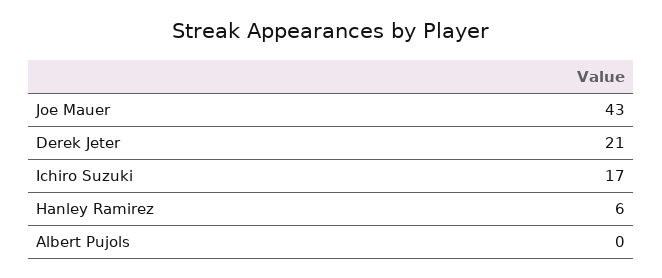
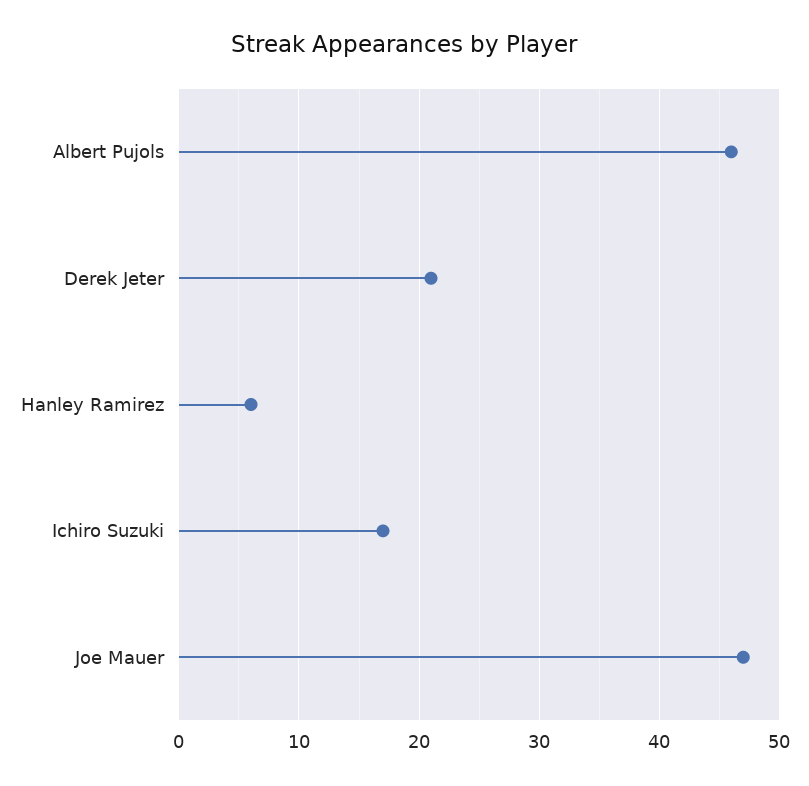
Joe Mauer: 43 -> 47
Albert Pujols: 0 -> 46

